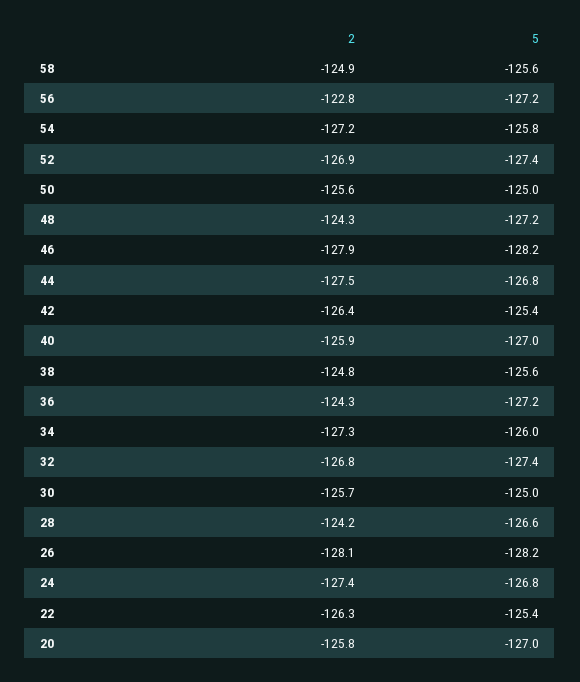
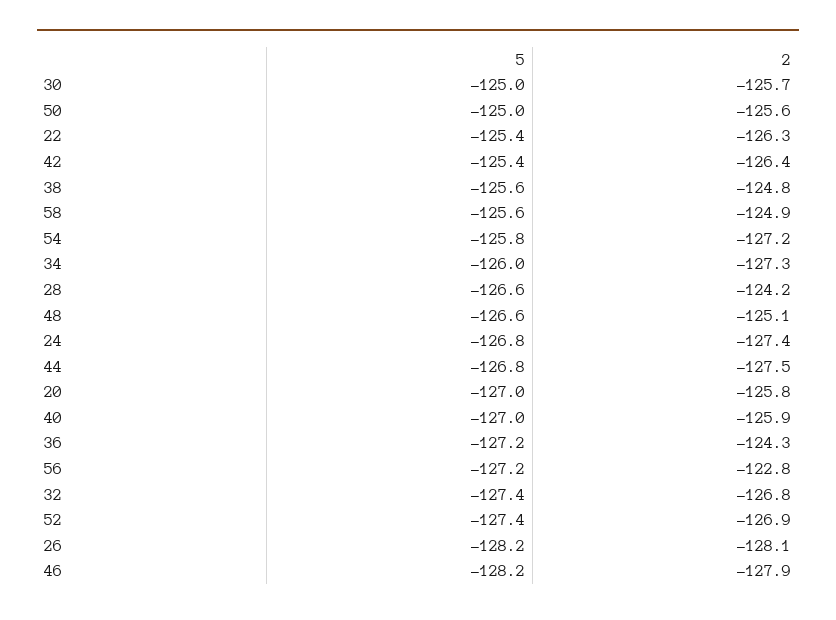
2, 48: -124.3 -> -125.1
5, 48: -127.2 -> -126.6

